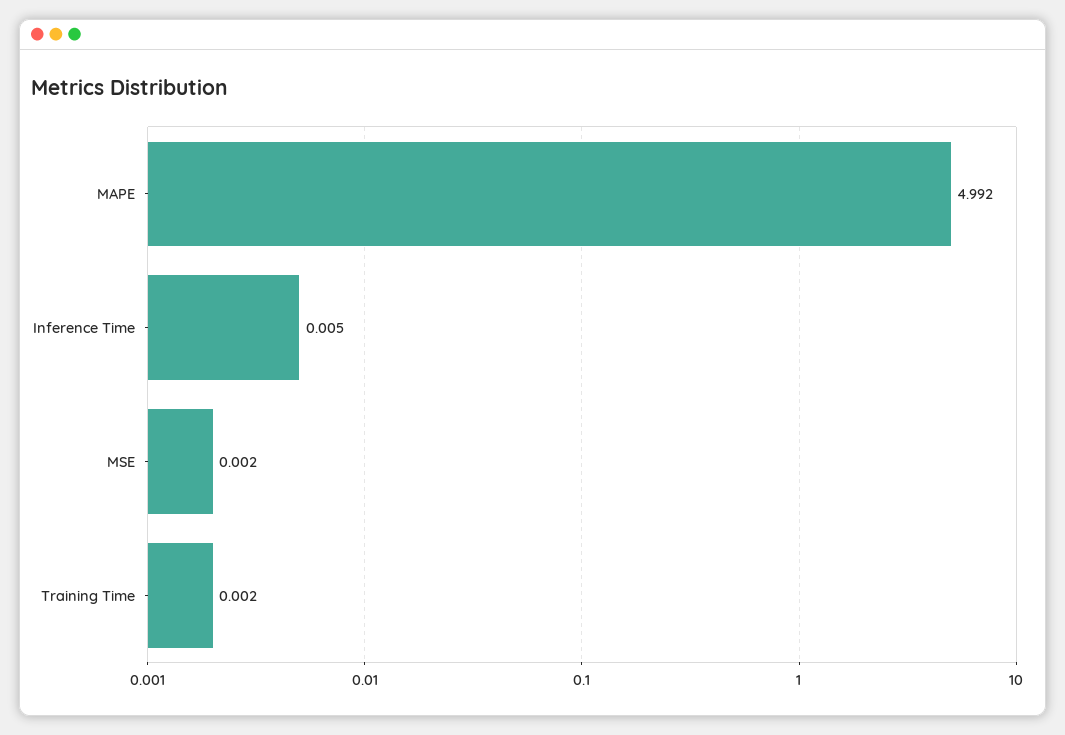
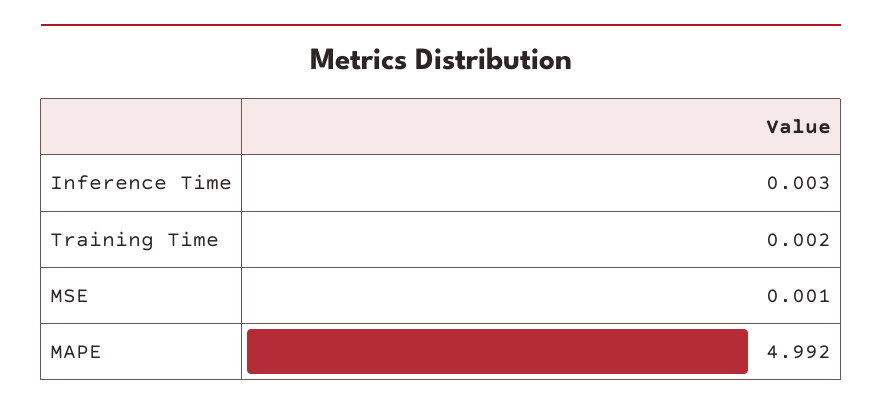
Inference Time: 0.005 -> 0.003
MSE: 0.002 -> 0.001

